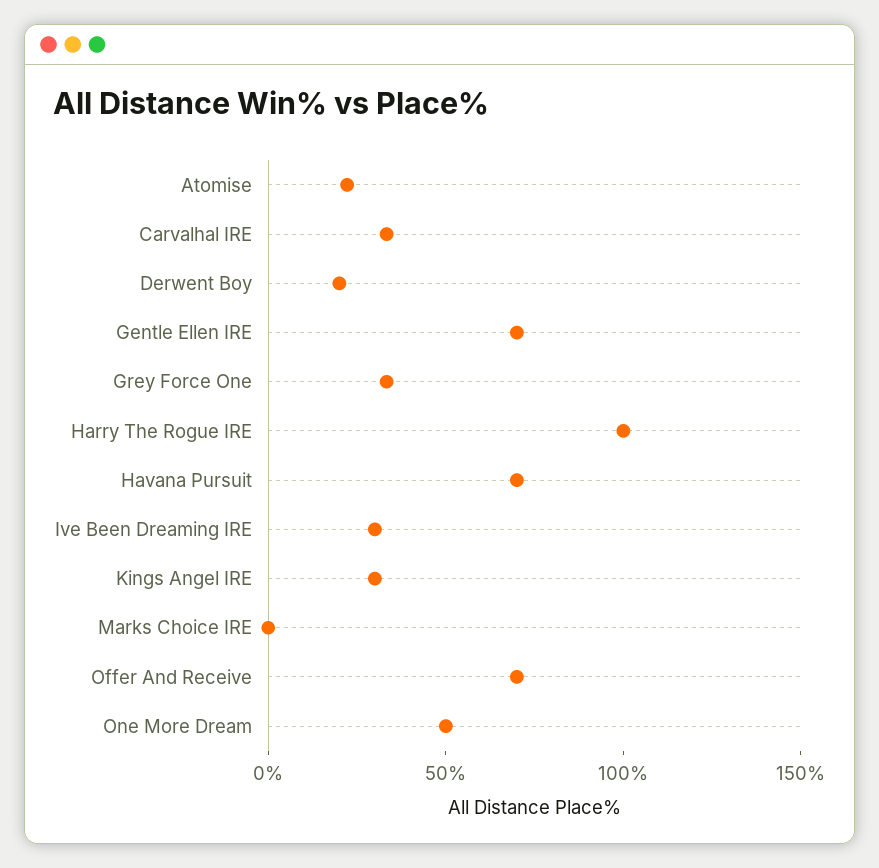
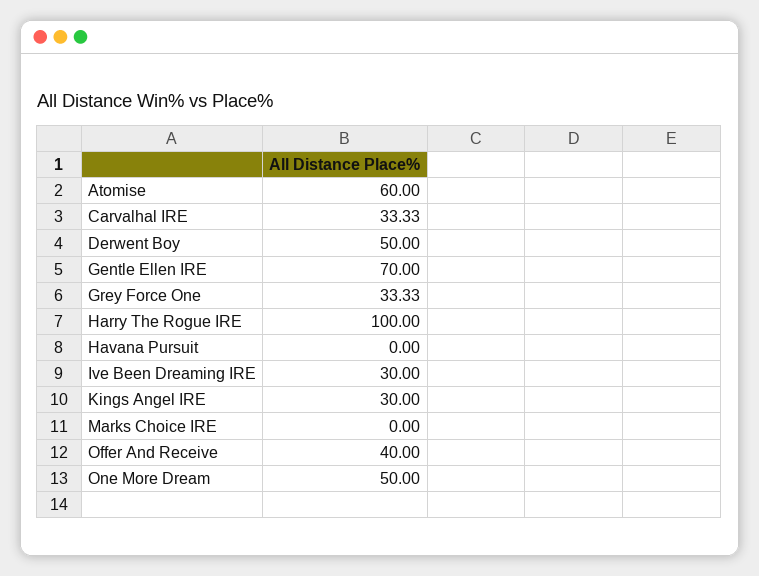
Atomise: 20 -> 60
Derwent Boy: 20 -> 50
Havana Pursuit: 70 -> 0
Offer And Receive: 70 -> 40

